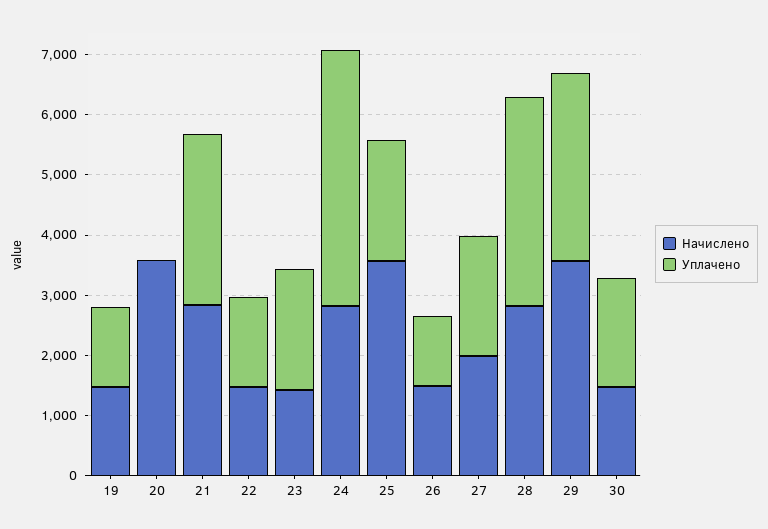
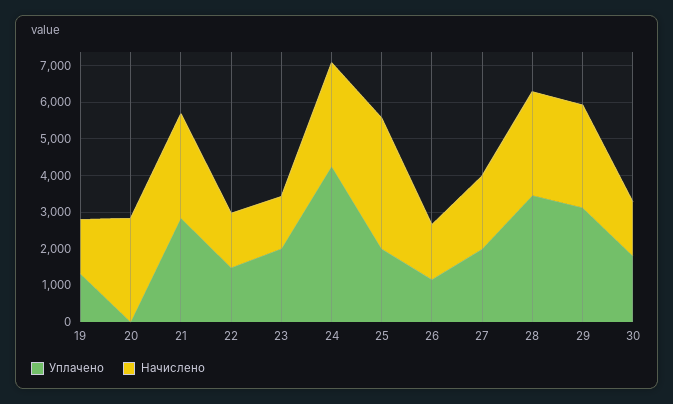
Начислено, 20: 3600 -> 2750
Начислено, 29: 3600 -> 2750

